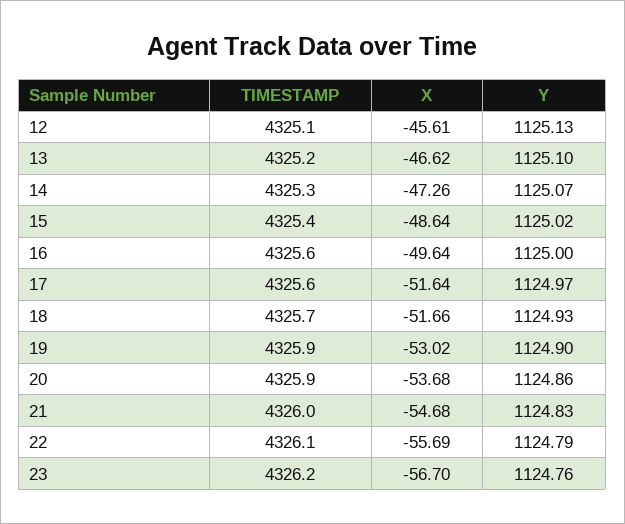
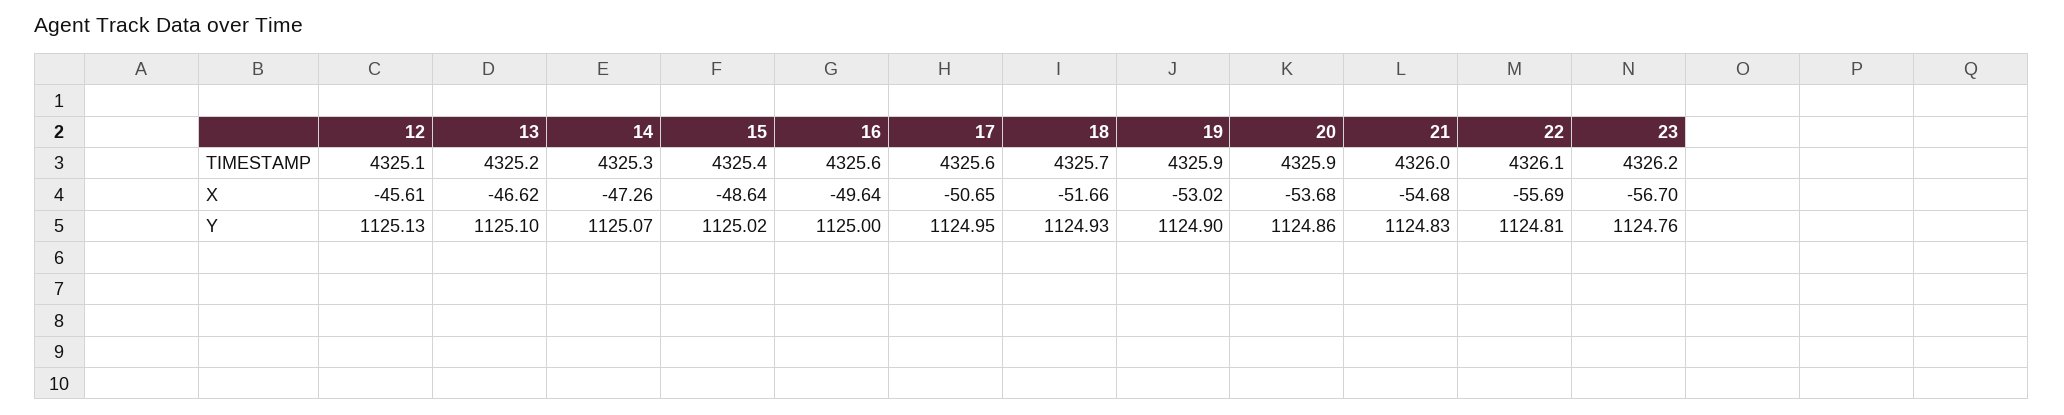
X, 17: -51.64 -> -50.65
Y, 17: 1124.97 -> 1124.95
Y, 22: 1124.79 -> 1124.81

